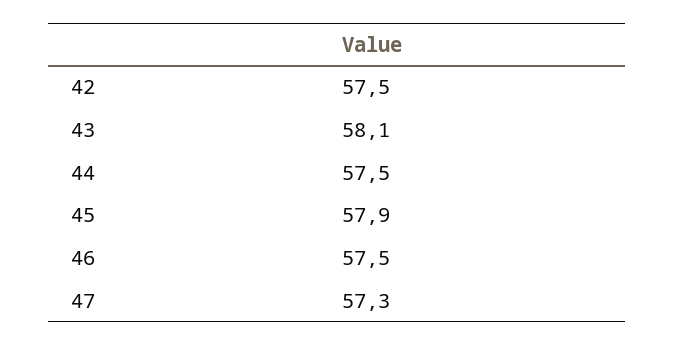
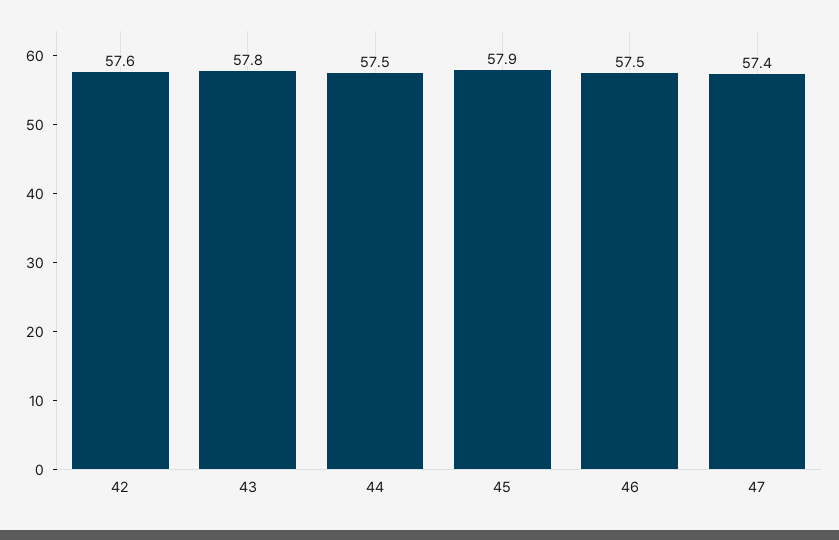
42: 57.5 -> 57.6
43: 58.1 -> 57.8
47: 57.3 -> 57.4

